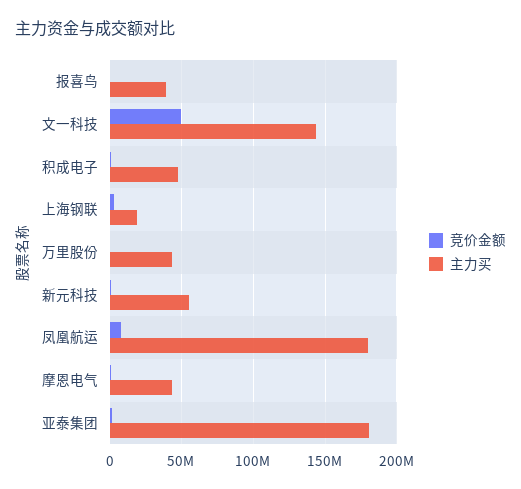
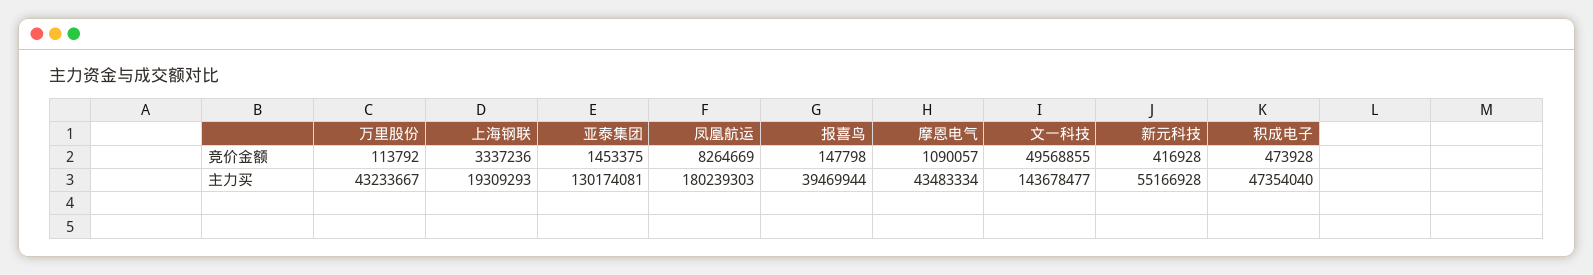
主力买, 亚泰集团: 180000000 -> 130174081

